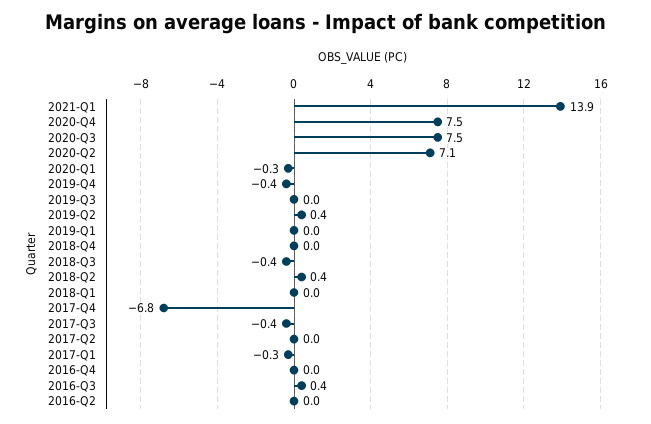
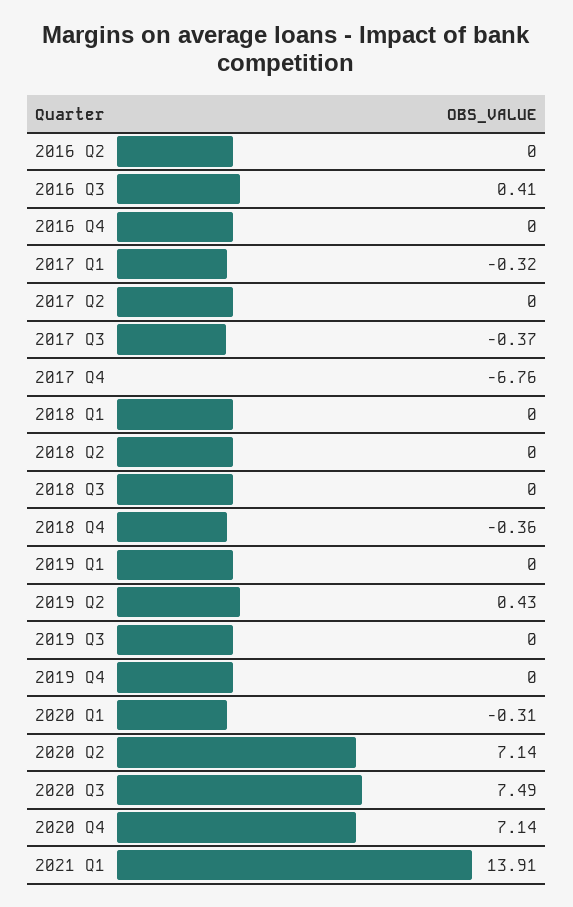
2020-Q4: 7.5 -> 7.14
2019-Q4: -0.4 -> 0
2018-Q4: 0 -> -0.36
2018-Q3: -0.4 -> 0
2018-Q2: 0.4 -> 0

